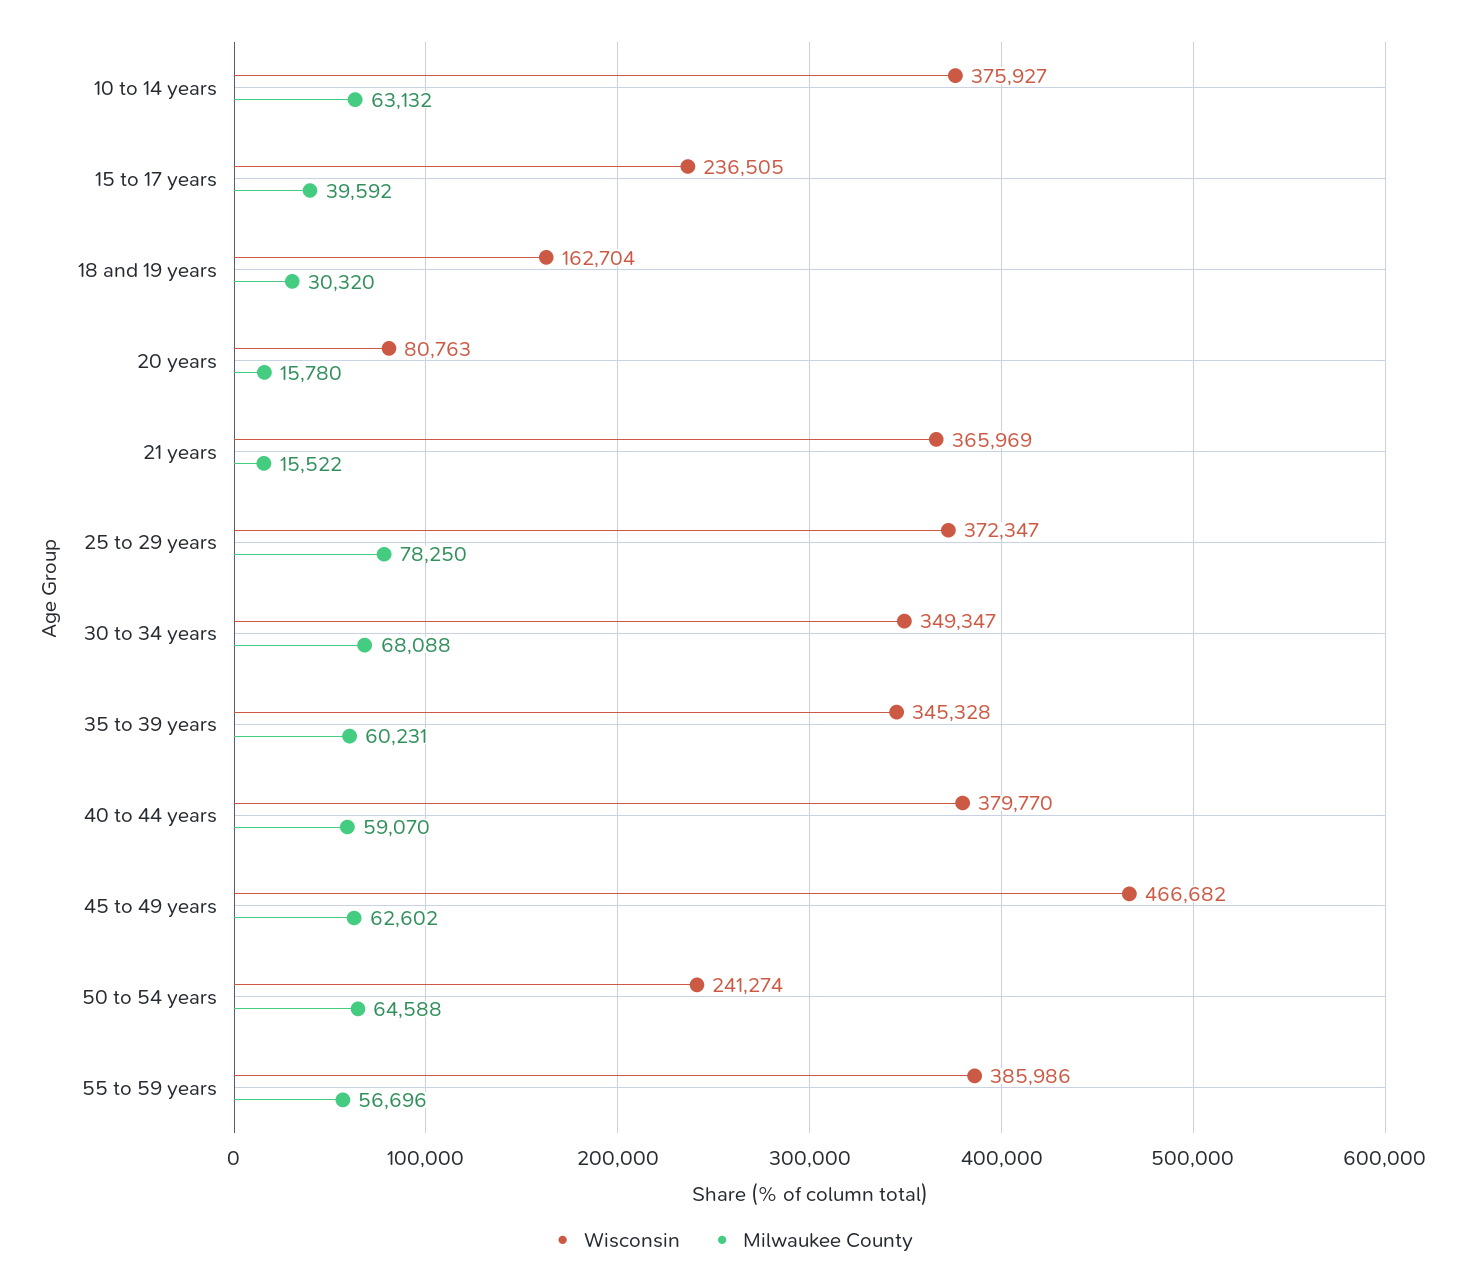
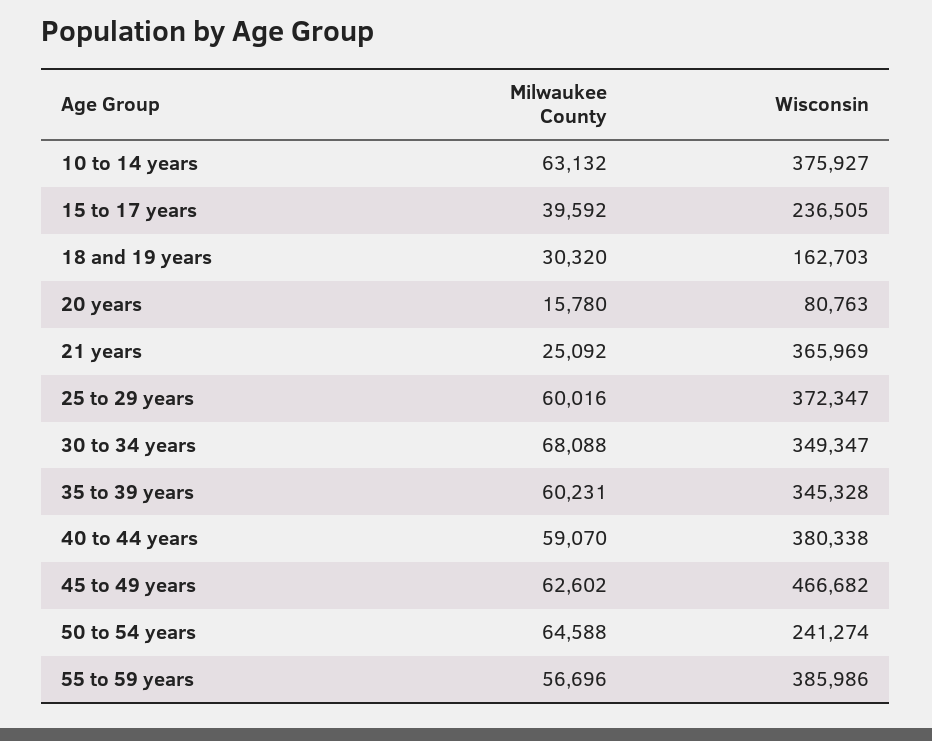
Wisconsin, 18 and 19 years: 162704 -> 162703
Milwaukee County, 21 years: 15522 -> 25092
Milwaukee County, 25 to 29 years: 78250 -> 60016
Wisconsin, 40 to 44 years: 379770 -> 380338

